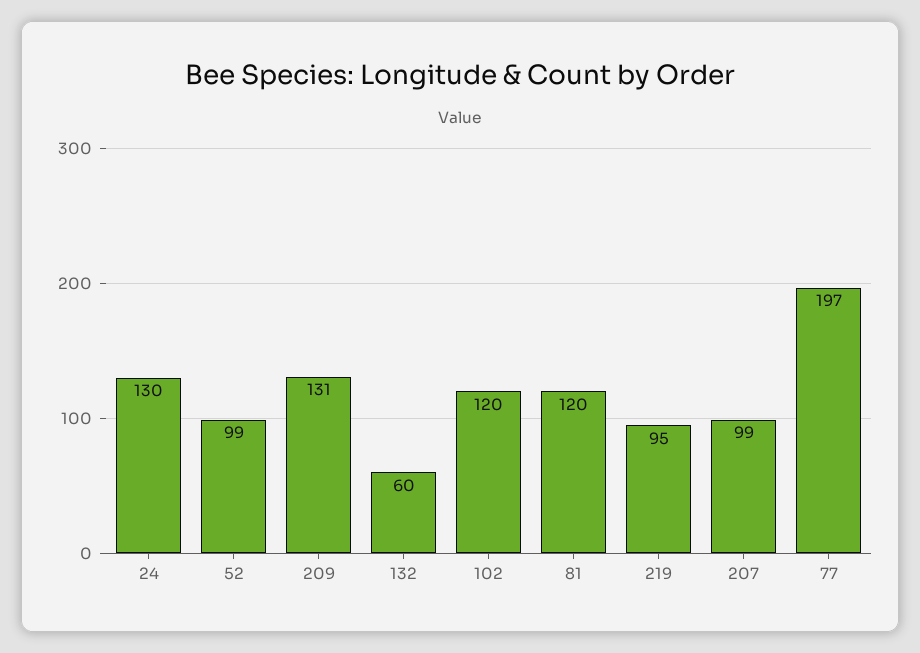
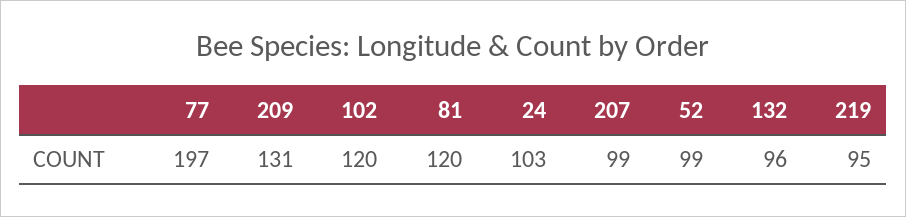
24: 130 -> 103
132: 60 -> 96

